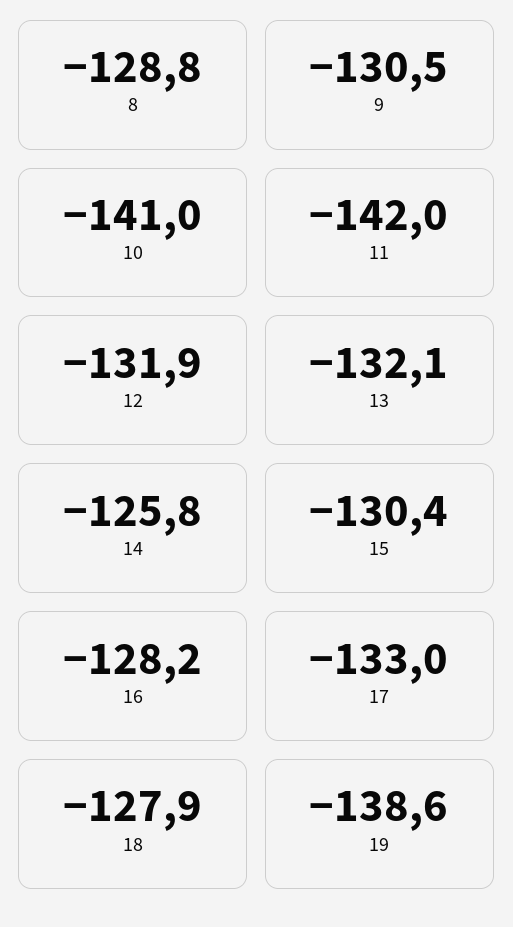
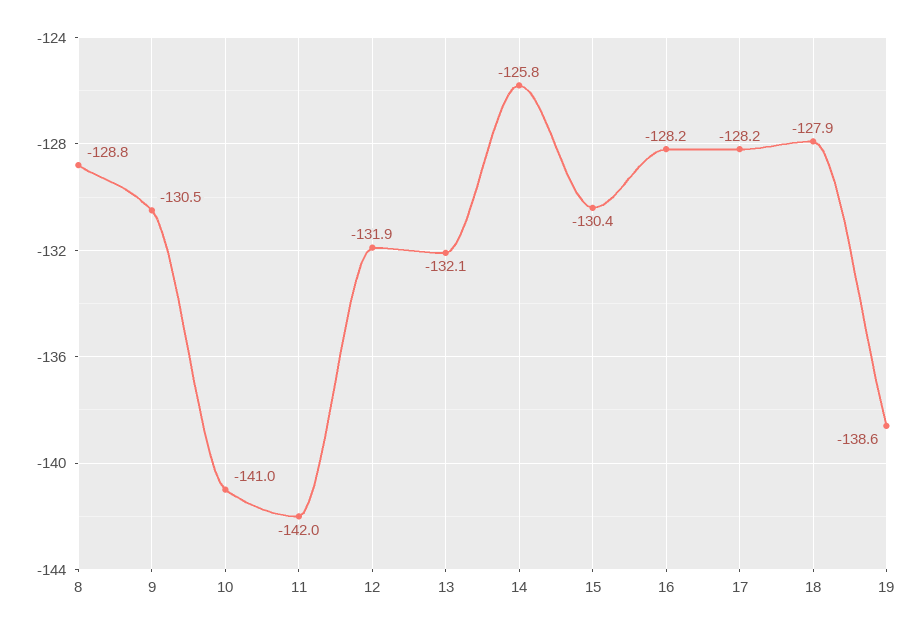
17: -133 -> -128.2

